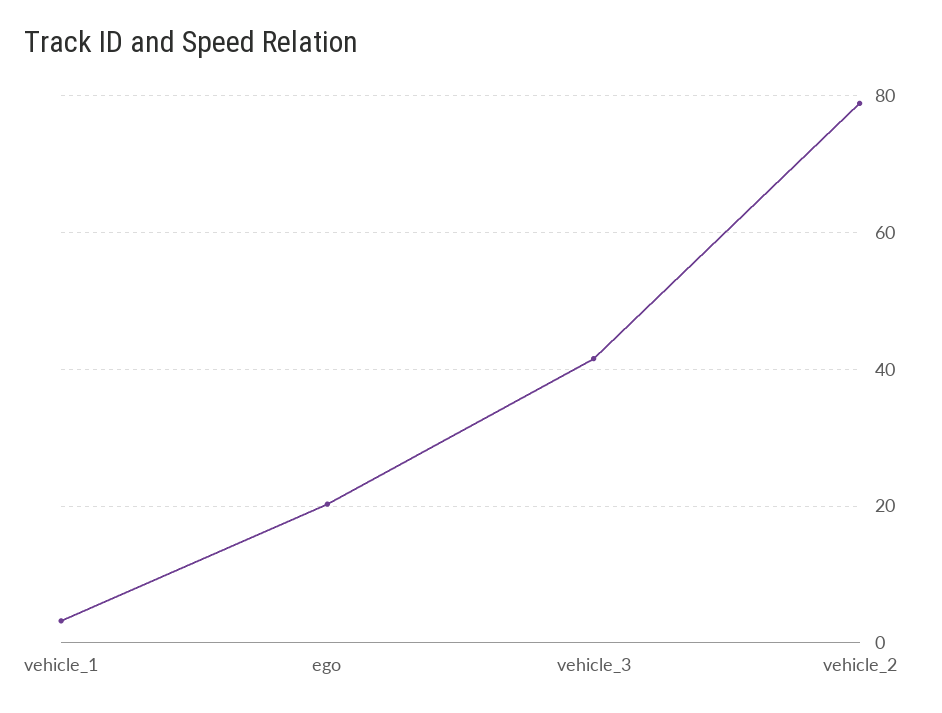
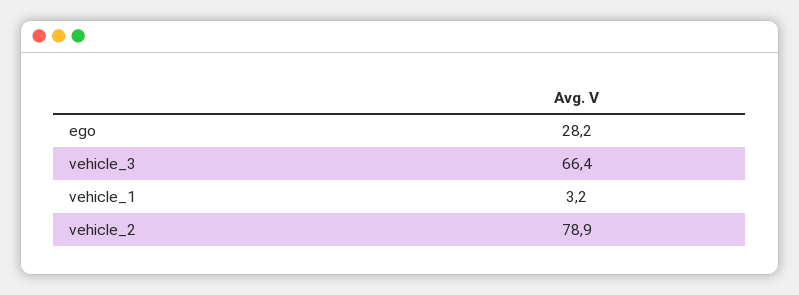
ego: 20 -> 28.2
vehicle_3: 42 -> 66.4

